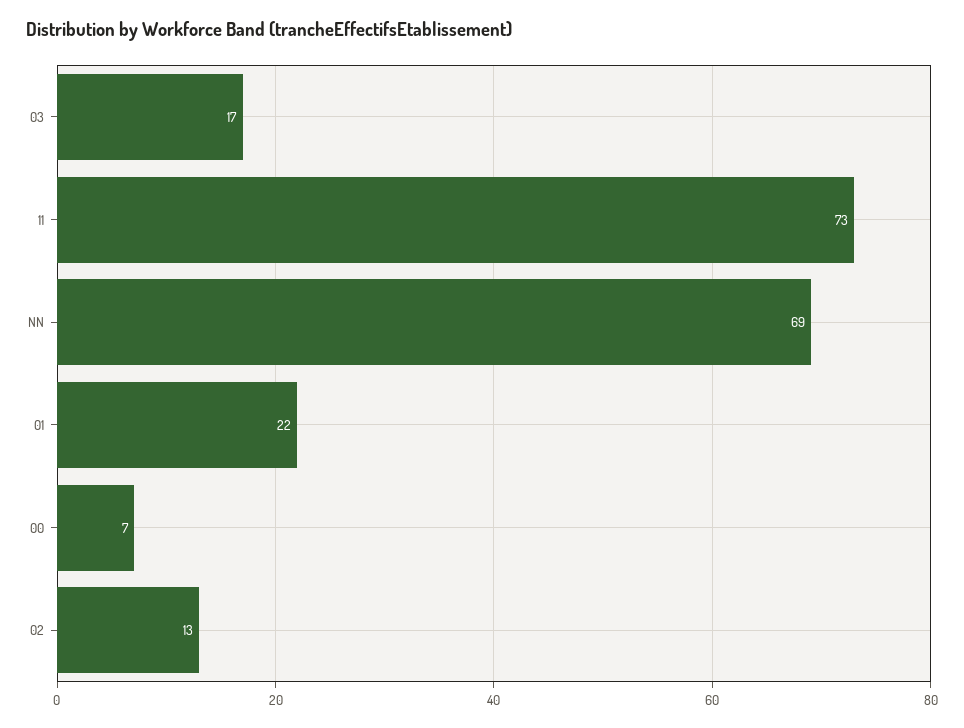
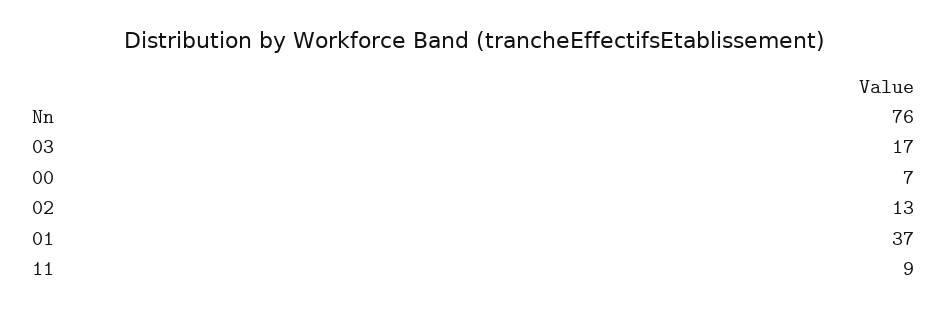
11: 73 -> 9
NN: 69 -> 76
01: 22 -> 37

